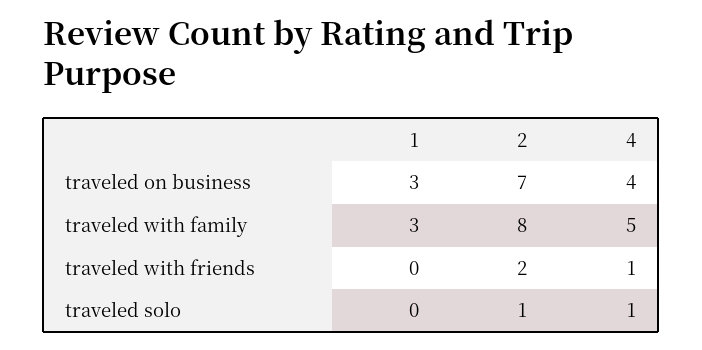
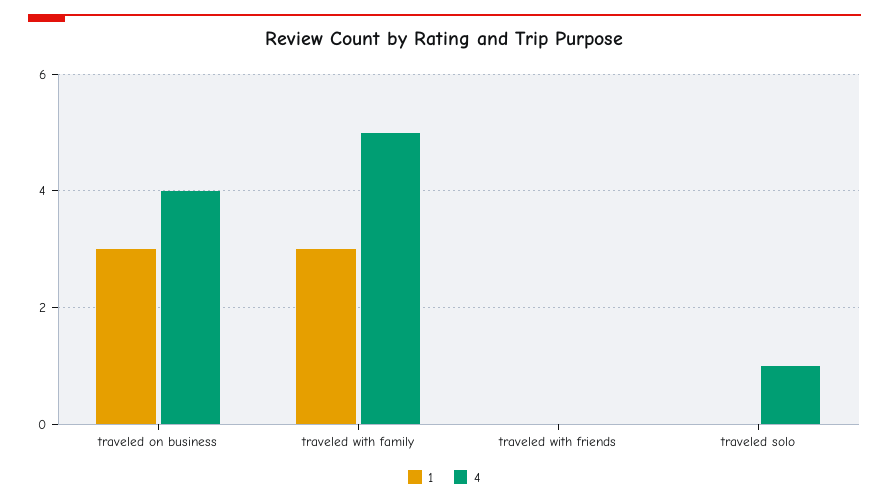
2, traveled on business: 7 -> none
2, traveled with family: 8 -> none
2, traveled with friends: 2 -> none
4, traveled with friends: 1 -> 0
2, traveled solo: 1 -> none

